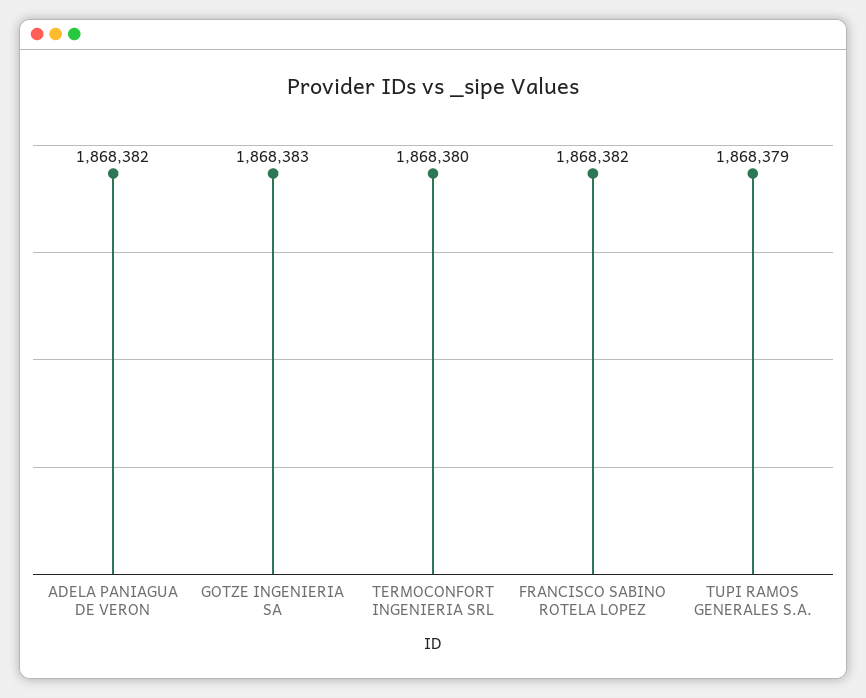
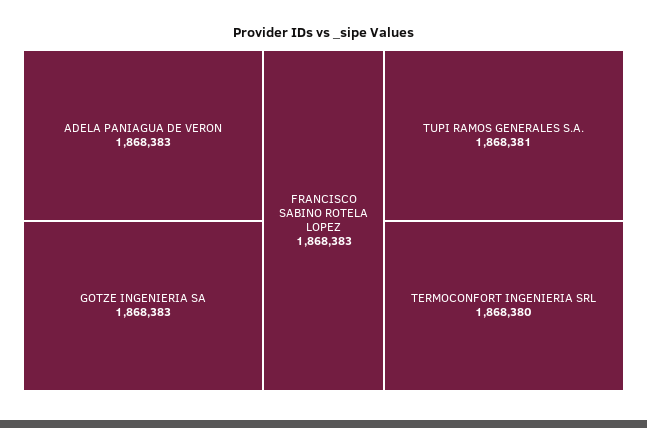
ADELA PANIAGUA DE VERON: 1868382 -> 1868383
FRANCISCO SABINO ROTELA LOPEZ: 1868382 -> 1868383
TUPI RAMOS GENERALES S.A.: 1868379 -> 1868381

